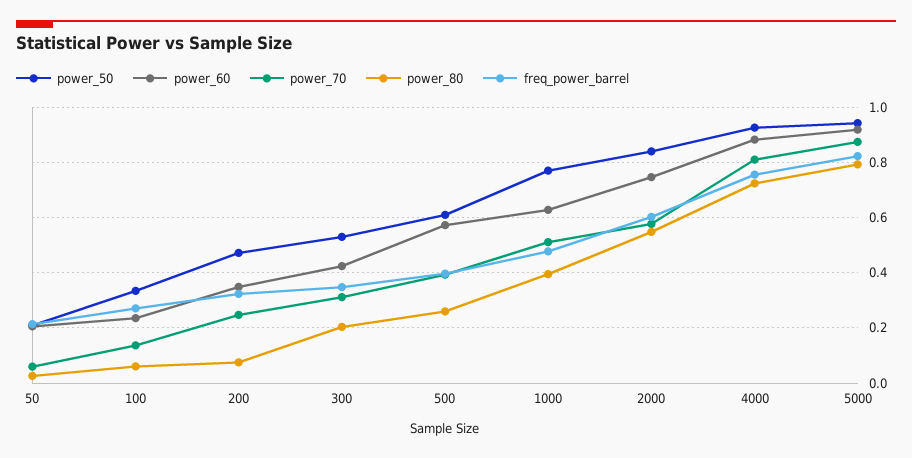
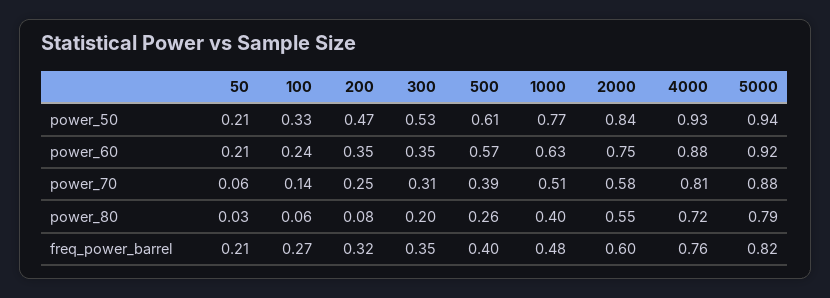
power_60, 300: 0.425 -> 0.35

